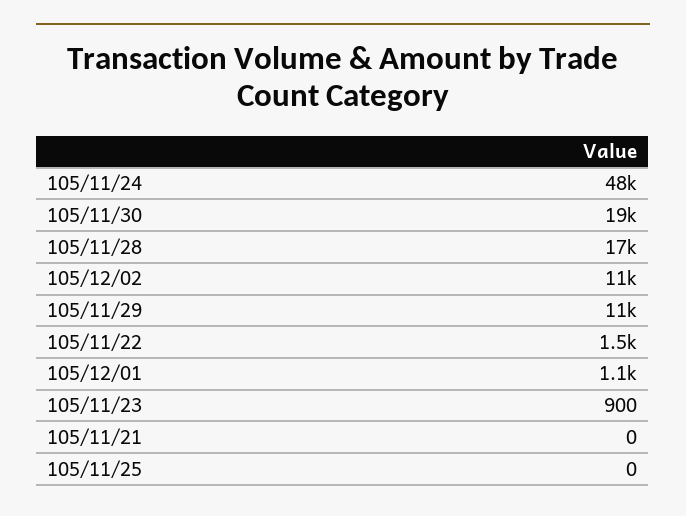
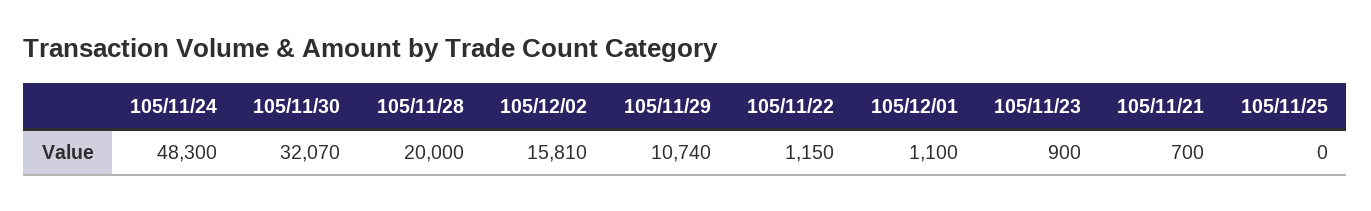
105/11/30: 19000 -> 32070
105/11/28: 17000 -> 20000
105/12/02: 11000 -> 15810
105/11/22: 1500 -> 1150
105/11/21: 0 -> 700

